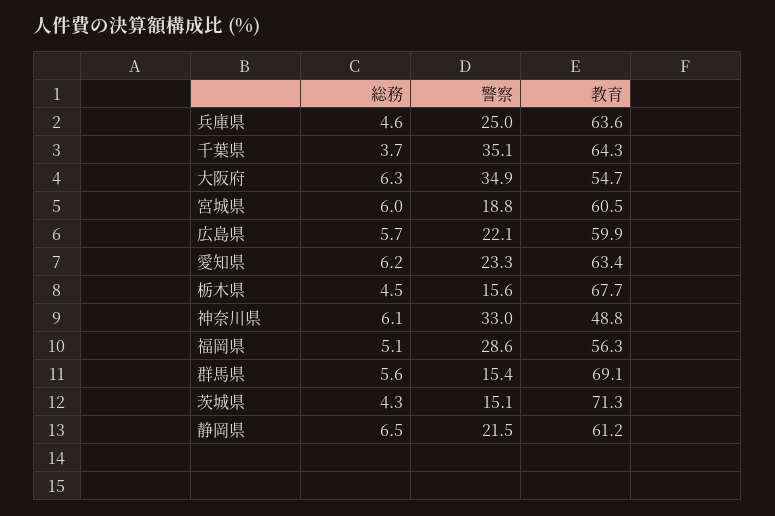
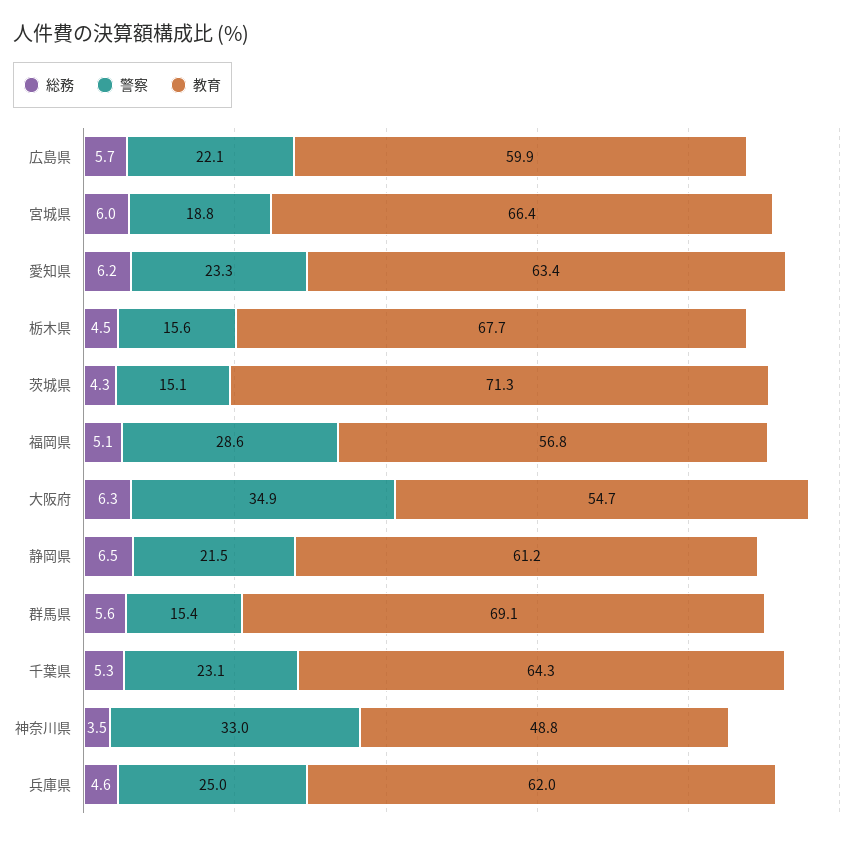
教育, 兵庫県: 63.6 -> 62
総務, 千葉県: 3.7 -> 5.3
警察, 千葉県: 35.1 -> 23.1
教育, 宮城県: 60.5 -> 66.4
総務, 神奈川県: 6.1 -> 3.5
教育, 福岡県: 56.3 -> 56.8

